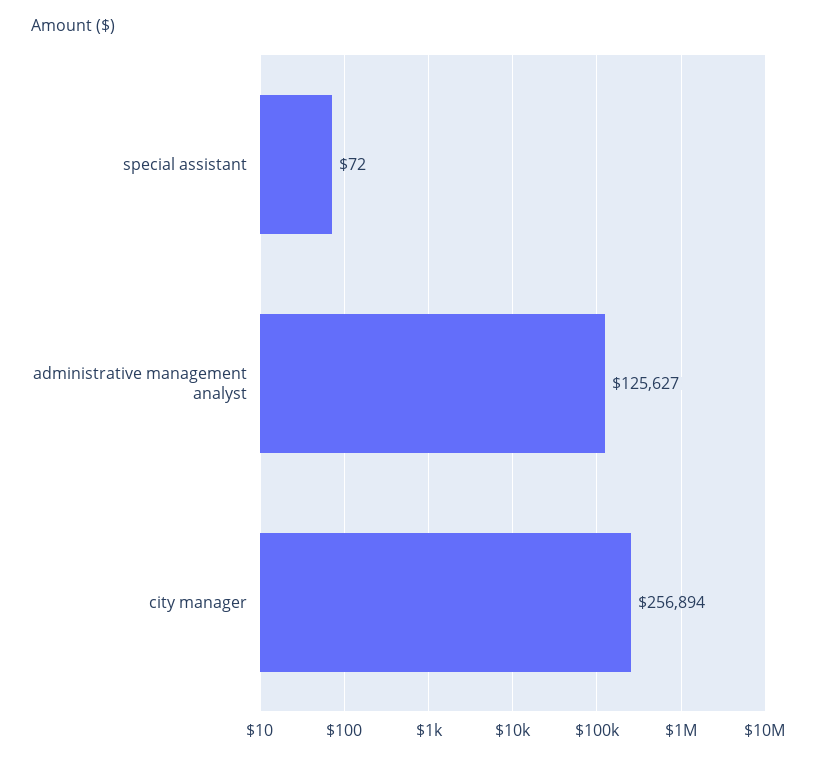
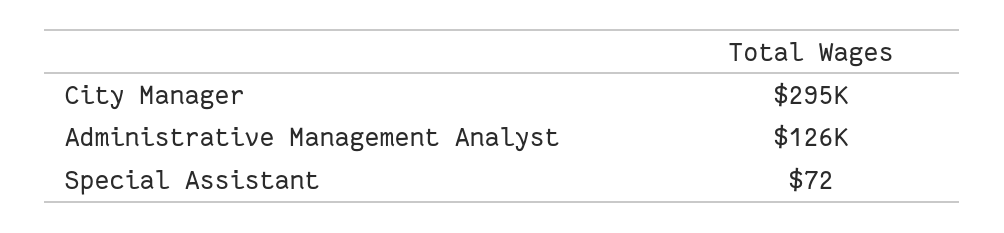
city manager: 256894 -> 295000

